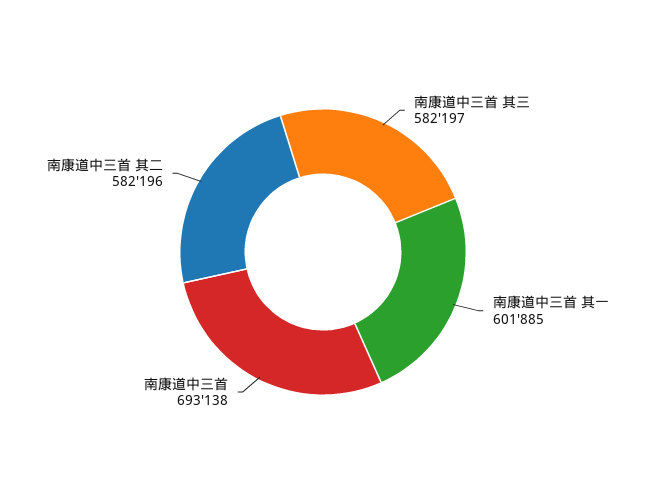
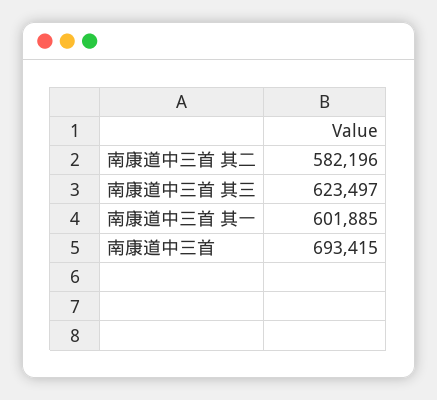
南康道中三首 其三: 582197 -> 623497
南康道中三首: 693138 -> 693415

